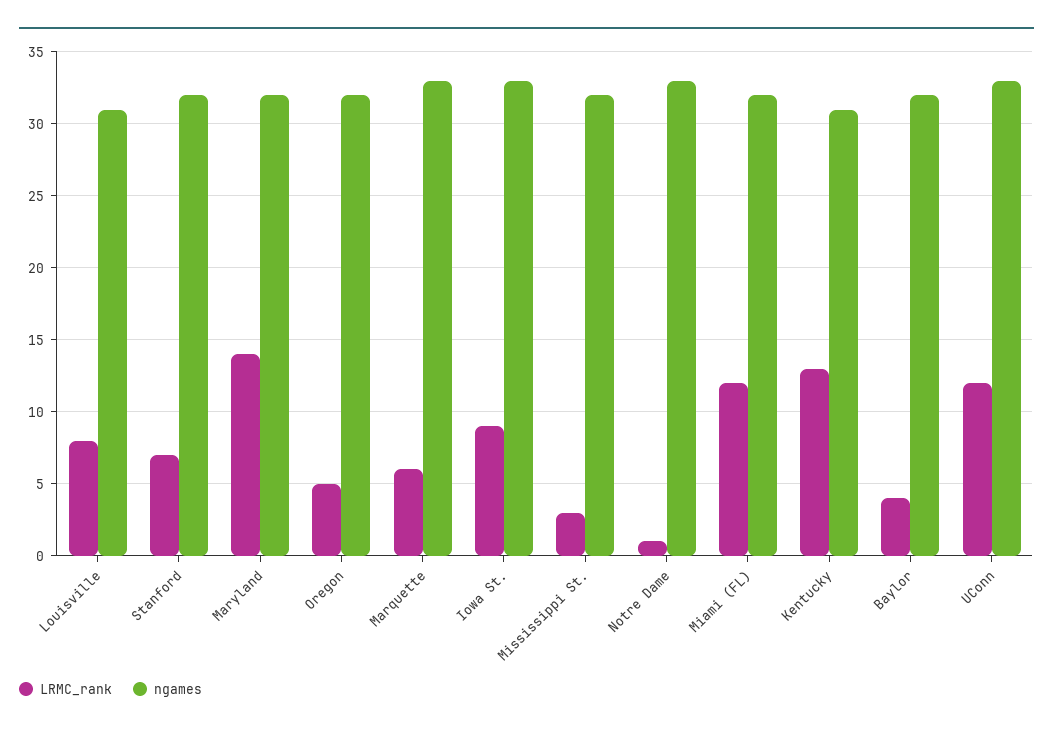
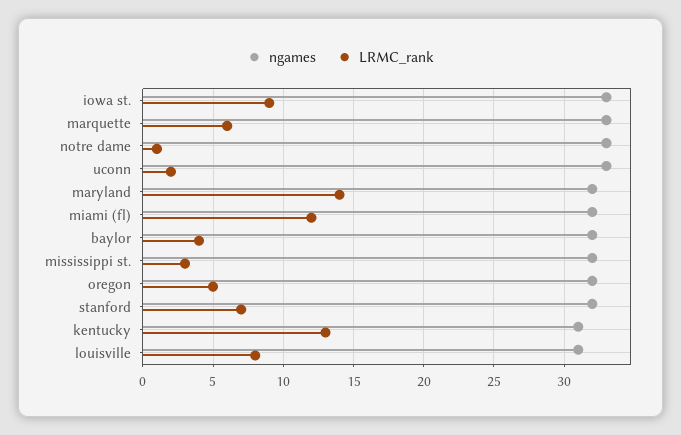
LRMC_rank, UConn: 12 -> 2

